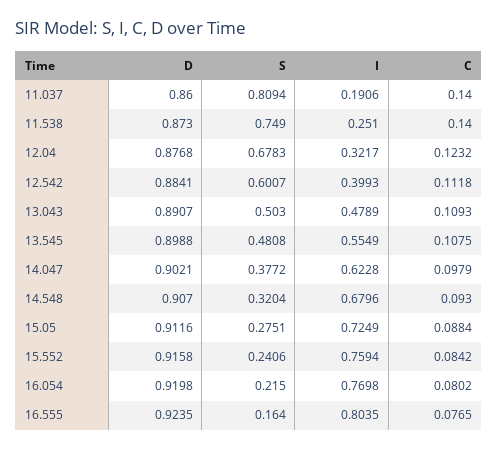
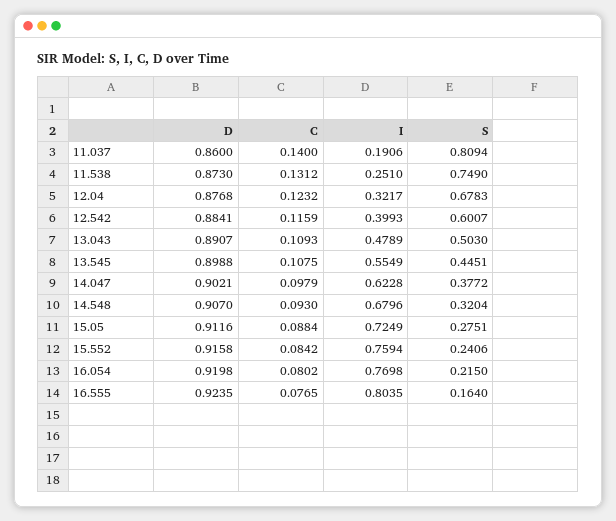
C, 11.538: 0.14 -> 0.1312
C, 12.542: 0.1118 -> 0.1159
S, 13.545: 0.4808 -> 0.4451

